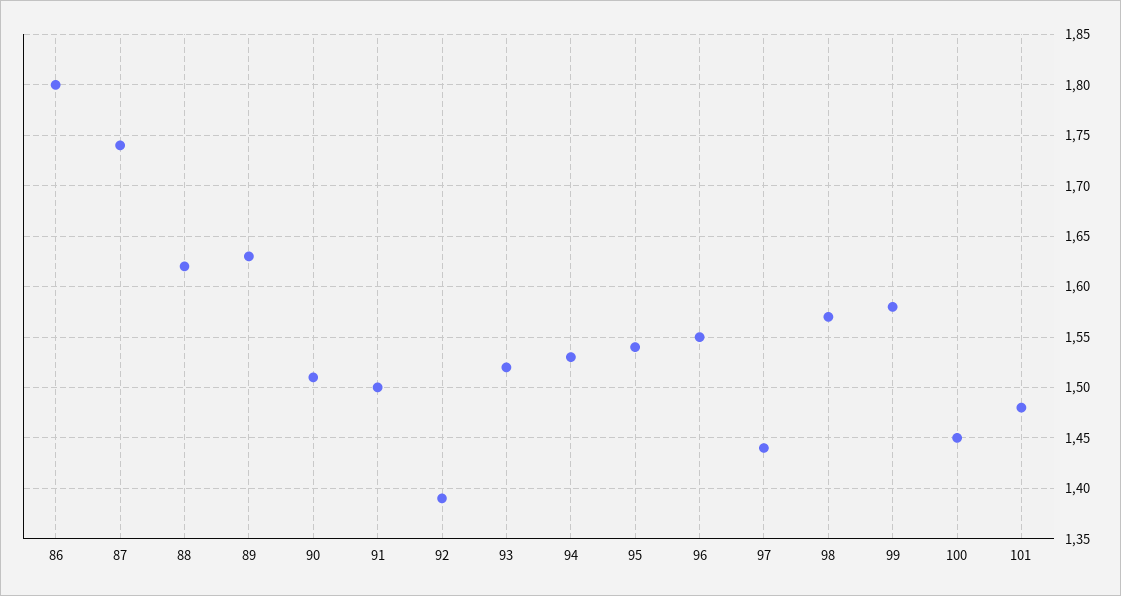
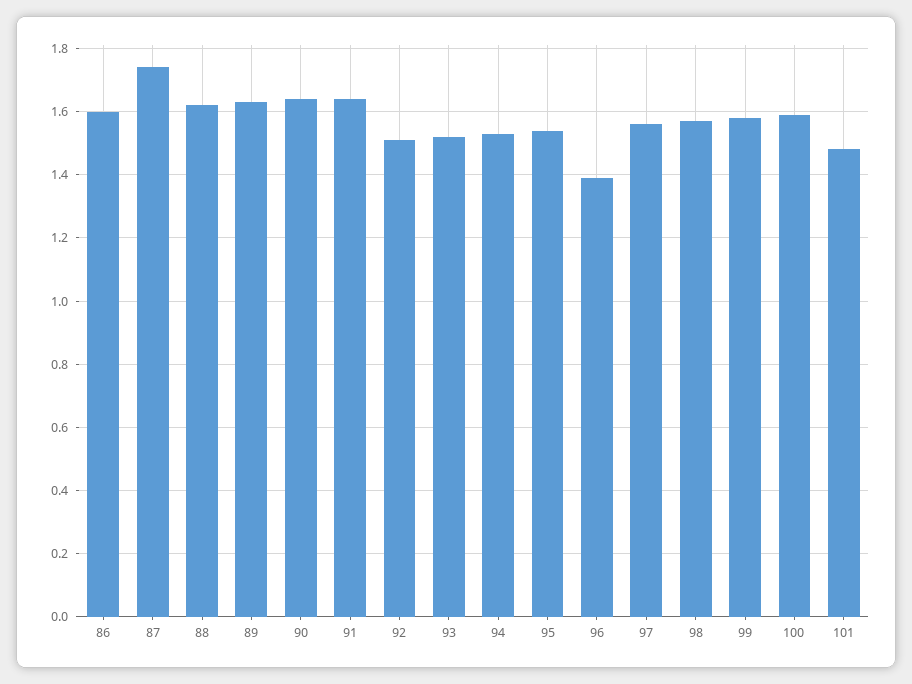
86: 1.8 -> 1.6
90: 1.51 -> 1.65
91: 1.5 -> 1.65
92: 1.39 -> 1.5
96: 1.55 -> 1.4
97: 1.44 -> 1.55
100: 1.45 -> 1.6

